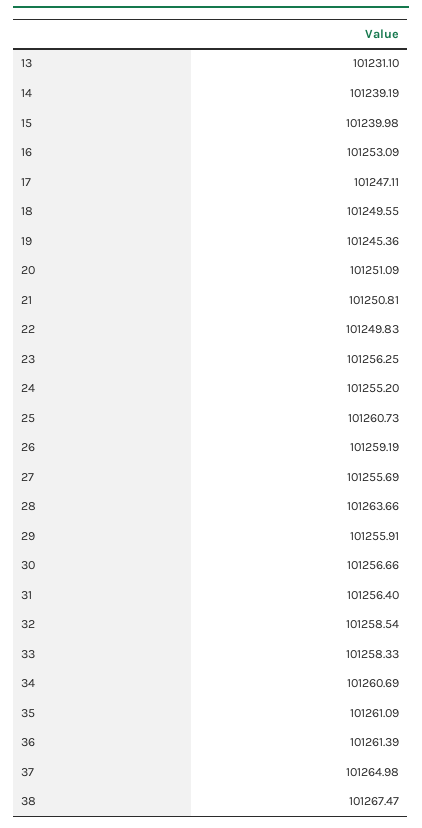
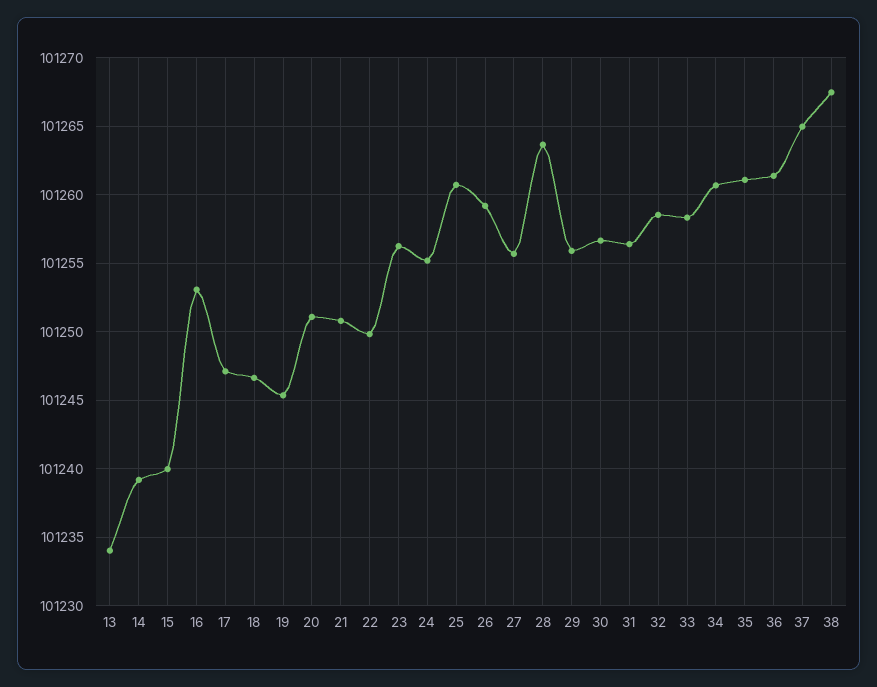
13: 101231.1 -> 101234
18: 101249.55 -> 101246.5

